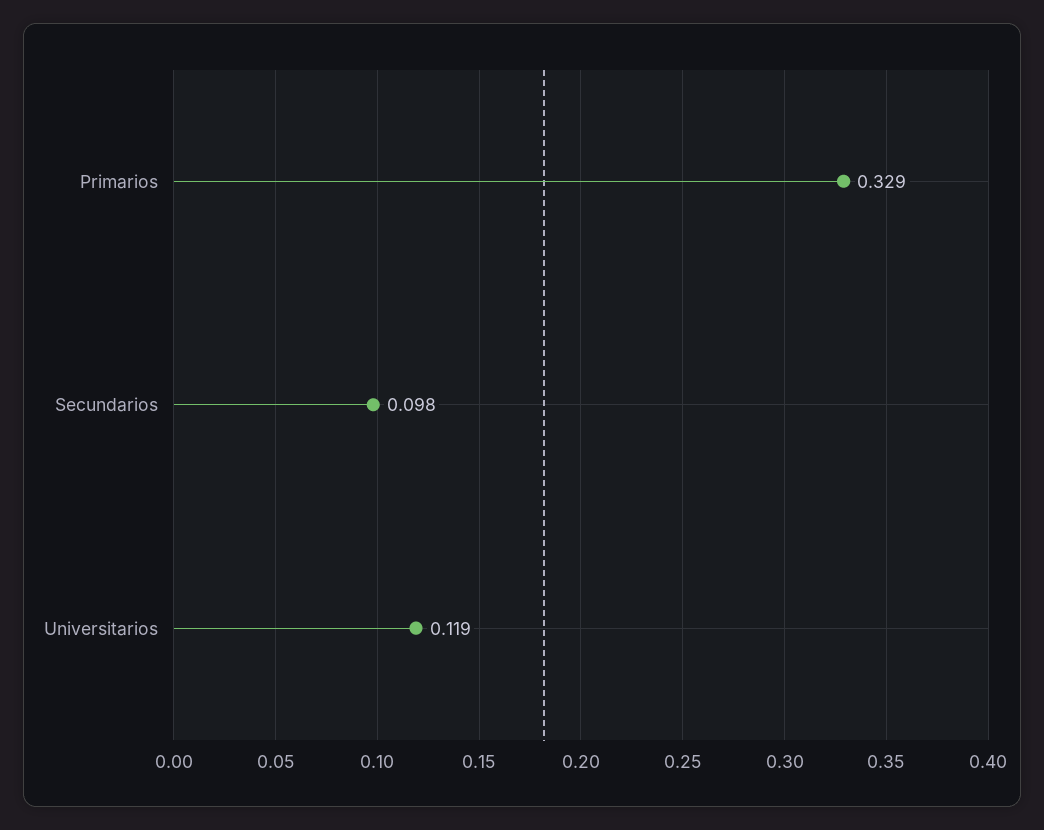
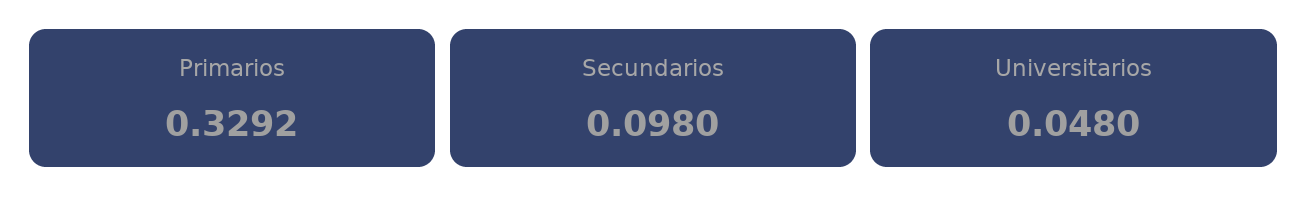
Universitarios: 0.119 -> 0.048

